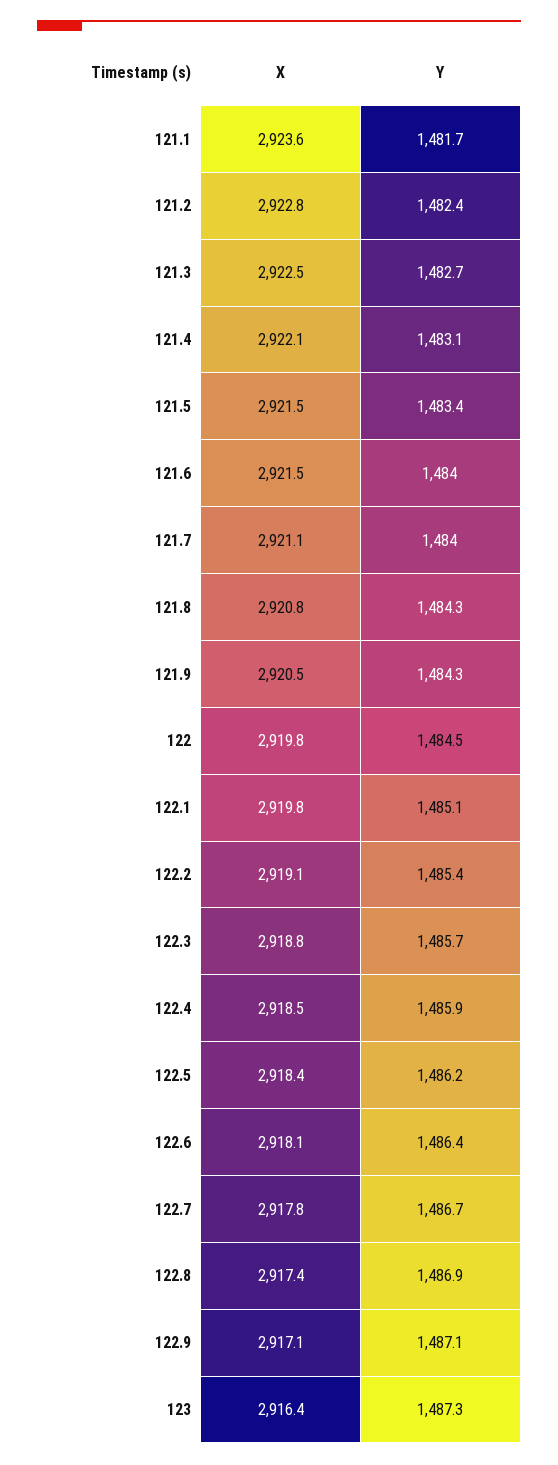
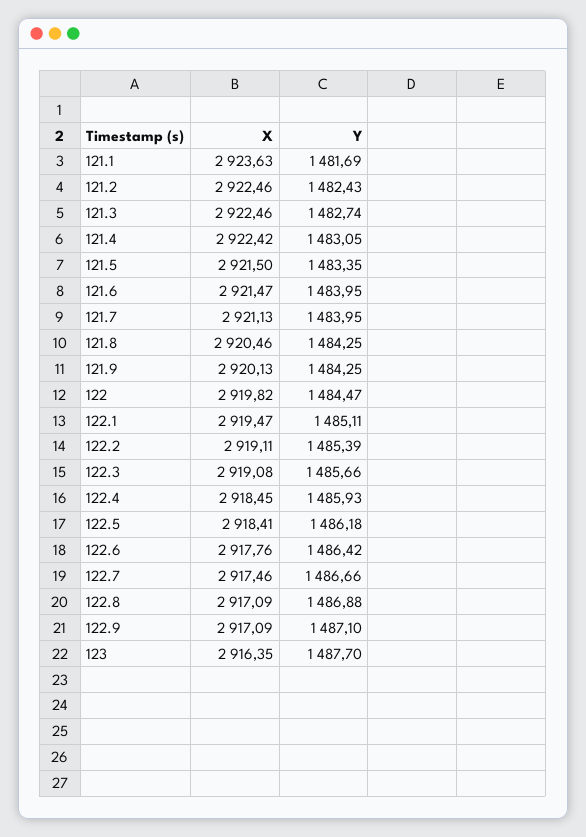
X, 121.2: 2922.8 -> 2922.46
X, 121.4: 2922.1 -> 2922.42
X, 121.8: 2920.8 -> 2920.46
X, 121.9: 2920.5 -> 2920.13
X, 122.1: 2919.8 -> 2919.47
X, 122.3: 2918.8 -> 2919.08
X, 122.6: 2918.1 -> 2917.76
X, 122.7: 2917.8 -> 2917.46
X, 122.8: 2917.4 -> 2917.09
Y, 123: 1487.3 -> 1487.7

